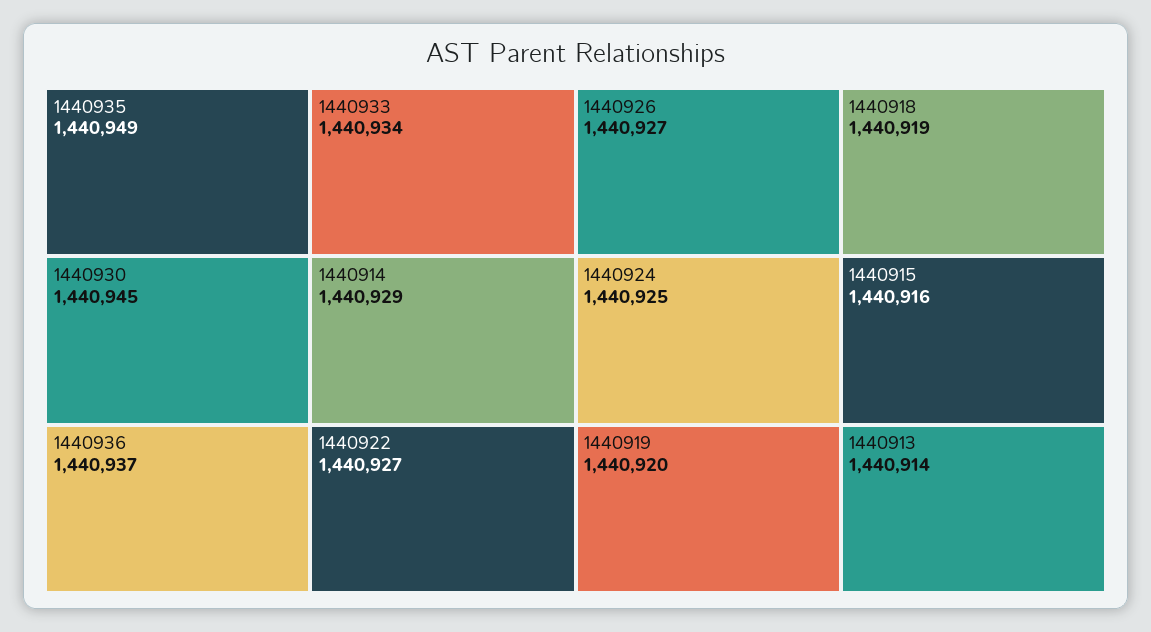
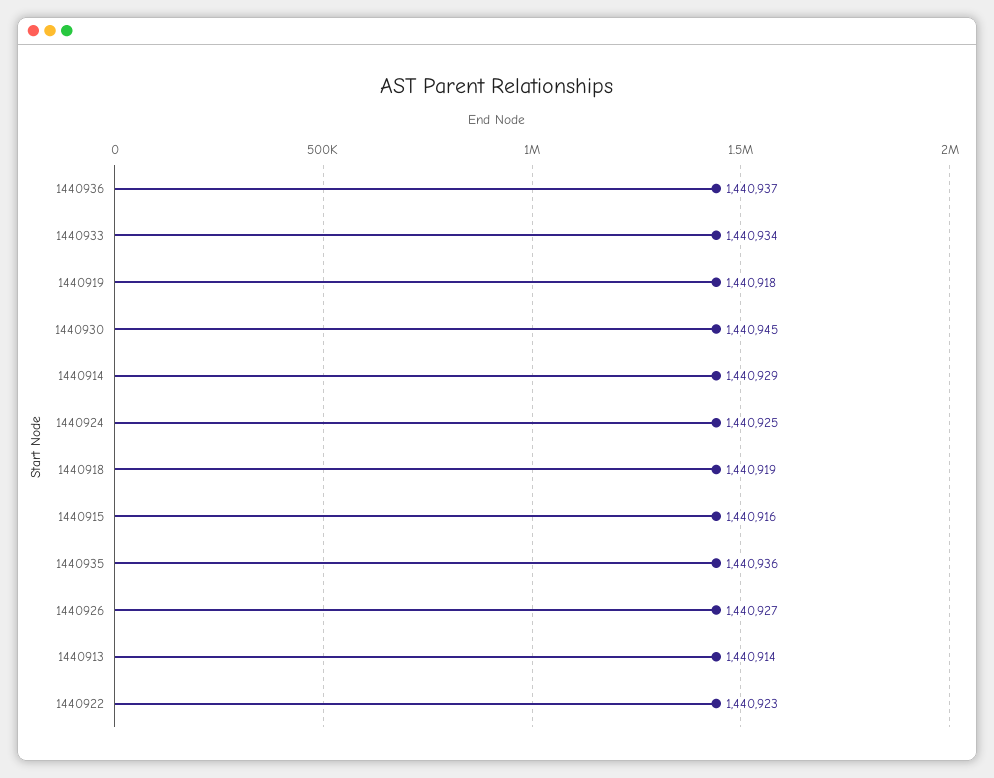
1440935: 1440949 -> 1440936
1440922: 1440927 -> 1440923
1440919: 1440920 -> 1440918

